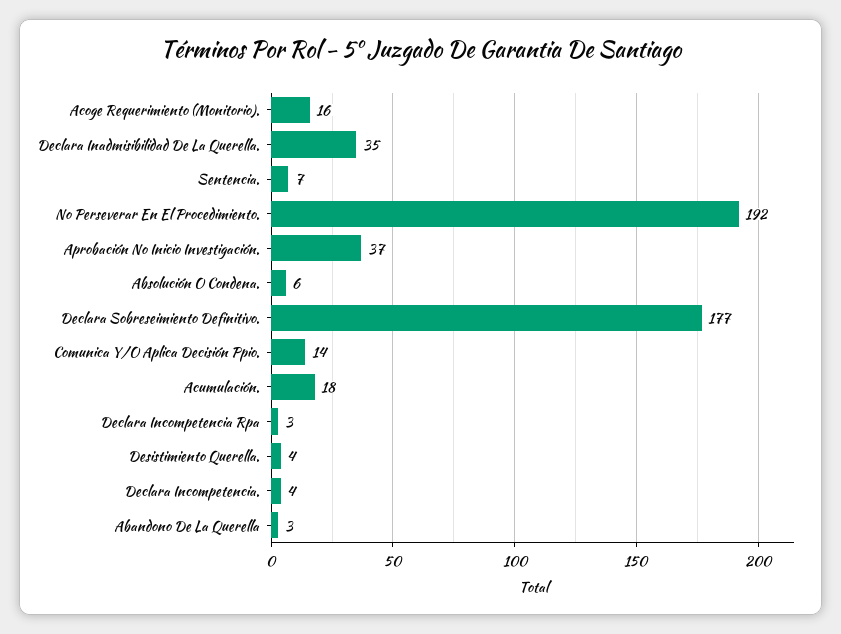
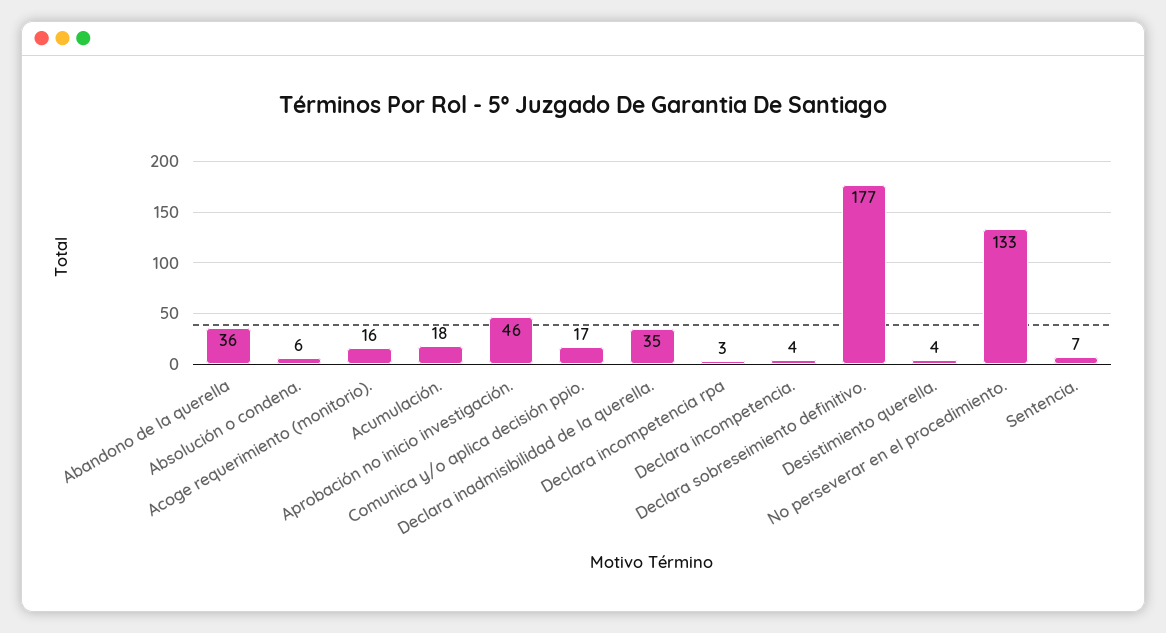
No Perseverar En El Procedimiento.: 192 -> 133
Aprobación No Inicio Investigación.: 37 -> 46
Comunica Y/O Aplica Decisión Ppio.: 14 -> 17
Abandono De La Querella: 3 -> 36

